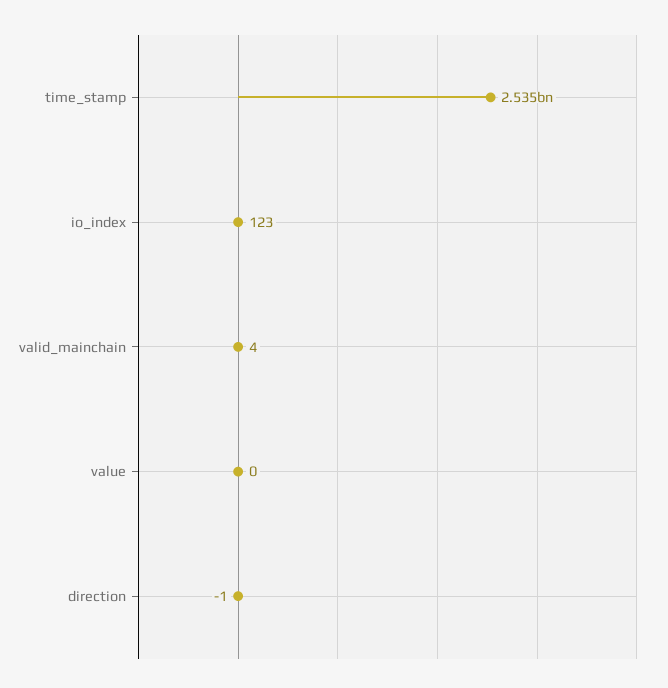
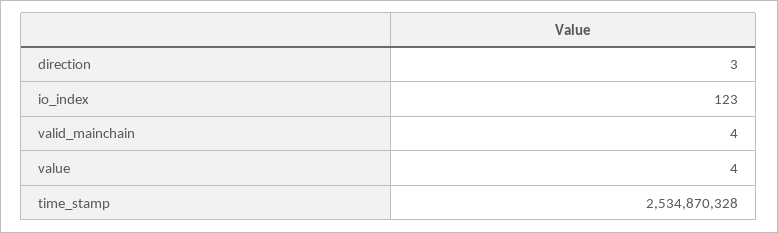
value: 0 -> 4
direction: -1 -> 3

